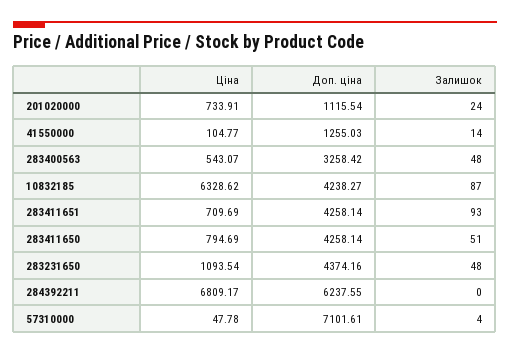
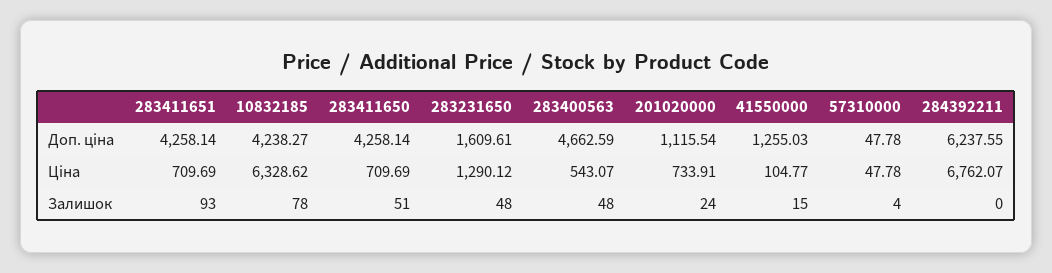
Залишок, 41550000: 14 -> 15
Доп. ціна, 283400563: 3258.42 -> 4662.59
Залишок, 10832185: 87 -> 78
Ціна, 283411650: 794.69 -> 709.69
Ціна, 283231650: 1093.54 -> 1290.12
Доп. ціна, 283231650: 4374.16 -> 1609.61
Ціна, 284392211: 6809.17 -> 6762.07
Доп. ціна, 57310000: 7101.61 -> 47.78

